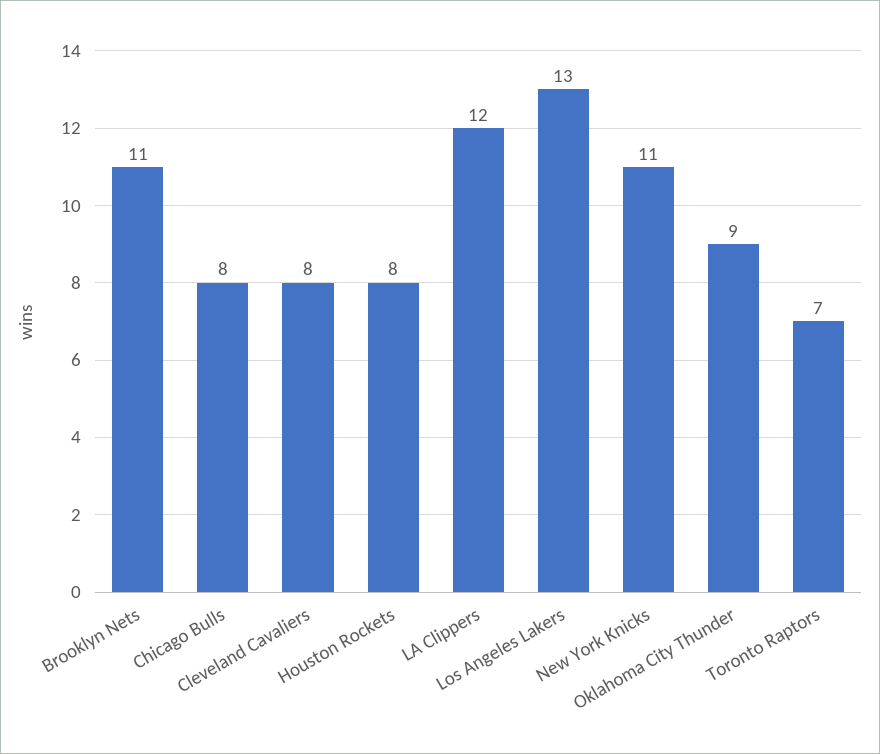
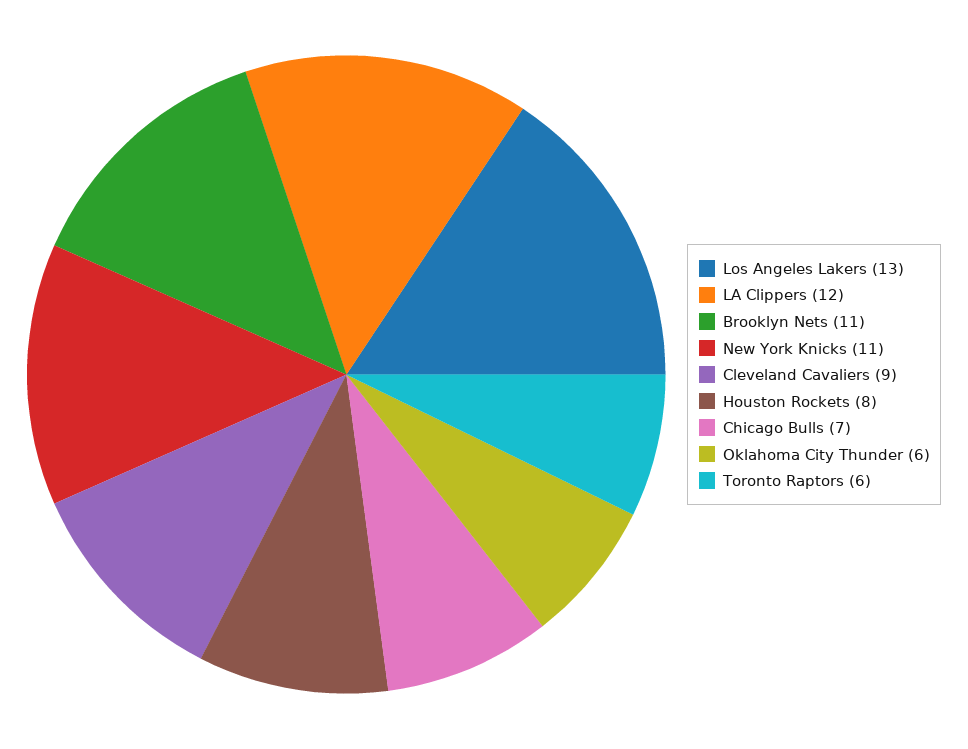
Chicago Bulls: 8 -> 7
Cleveland Cavaliers: 8 -> 9
Oklahoma City Thunder: 9 -> 6
Toronto Raptors: 7 -> 6

